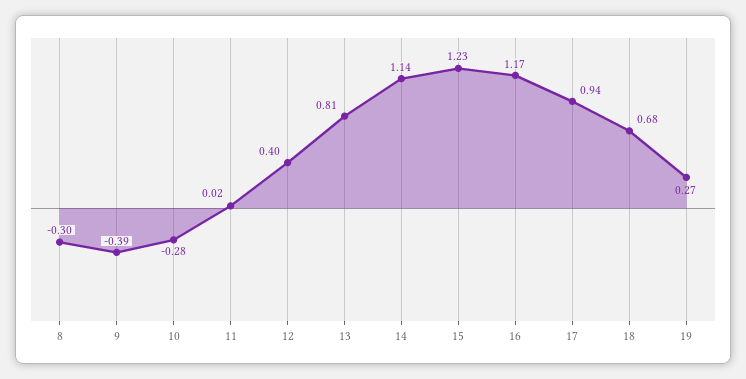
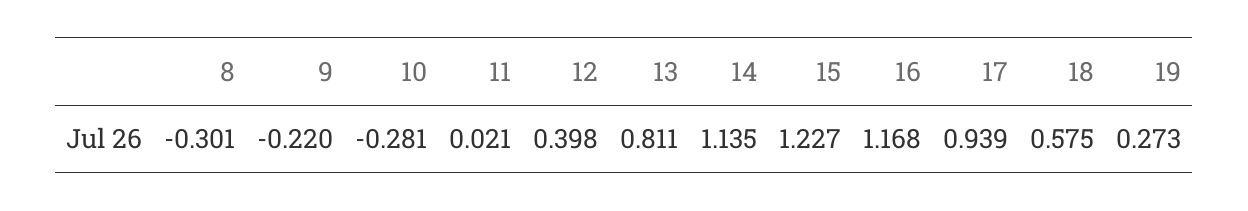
9: -0.39 -> -0.22
18: 0.68 -> 0.575

